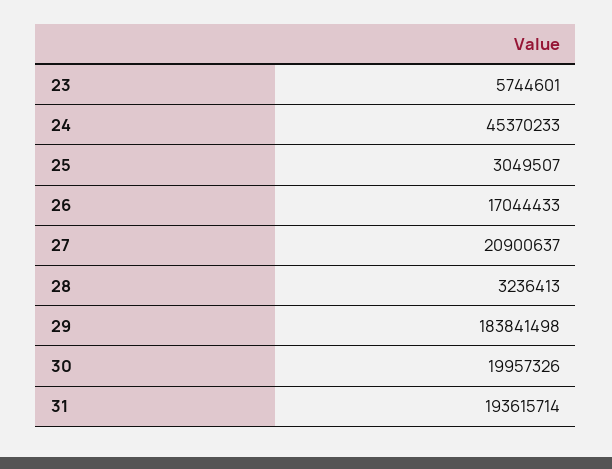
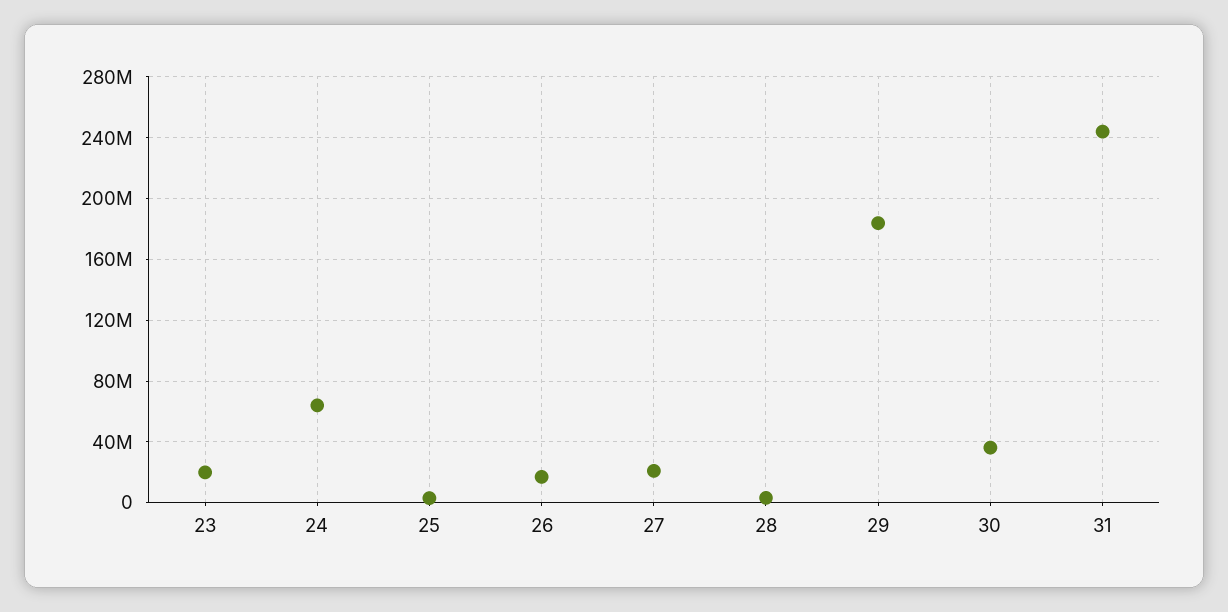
23: 5744601 -> 20000000
24: 45370233 -> 65000000
30: 19957326 -> 35000000
31: 193615714 -> 245000000

